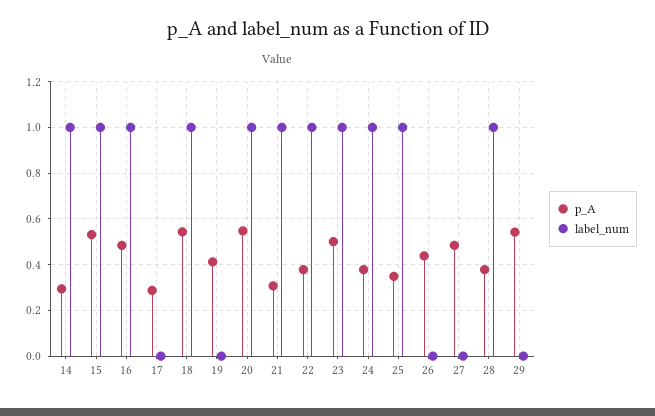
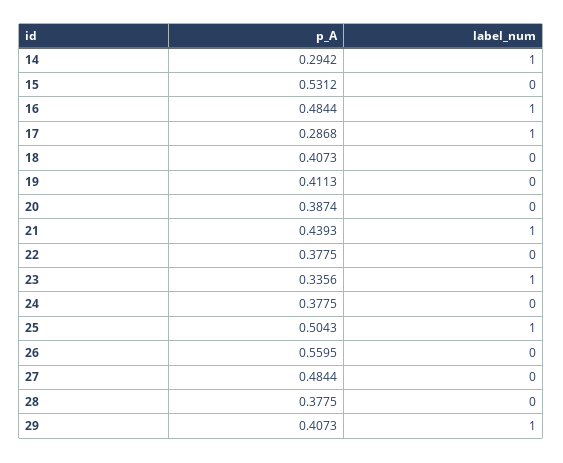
label_num, 15: 1 -> 0
label_num, 17: 0 -> 1
p_A, 18: 0.55 -> 0.4073
label_num, 18: 1 -> 0
p_A, 20: 0.55 -> 0.3874
label_num, 20: 1 -> 0
p_A, 21: 0.3 -> 0.4393
label_num, 22: 1 -> 0
p_A, 23: 0.5 -> 0.3356
label_num, 24: 1 -> 0
p_A, 25: 0.35 -> 0.5043
p_A, 26: 0.45 -> 0.5595
label_num, 28: 1 -> 0
p_A, 29: 0.55 -> 0.4073
label_num, 29: 0 -> 1

